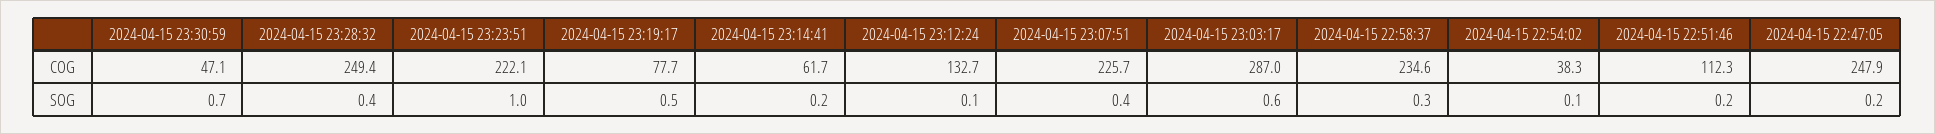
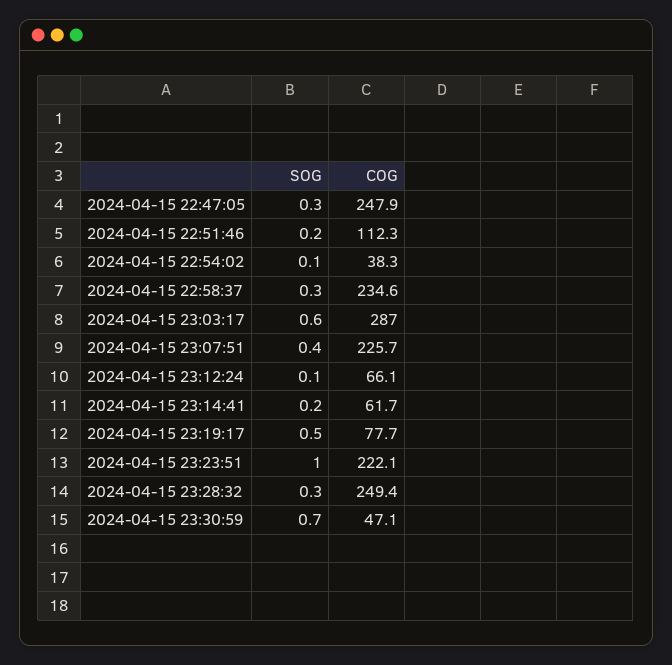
2024-04-15 23:12:24, COG: 132.7 -> 66.1
2024-04-15 23:28:32, SOG: 0.4 -> 0.3
2024-04-15 22:47:05, SOG: 0.2 -> 0.3

